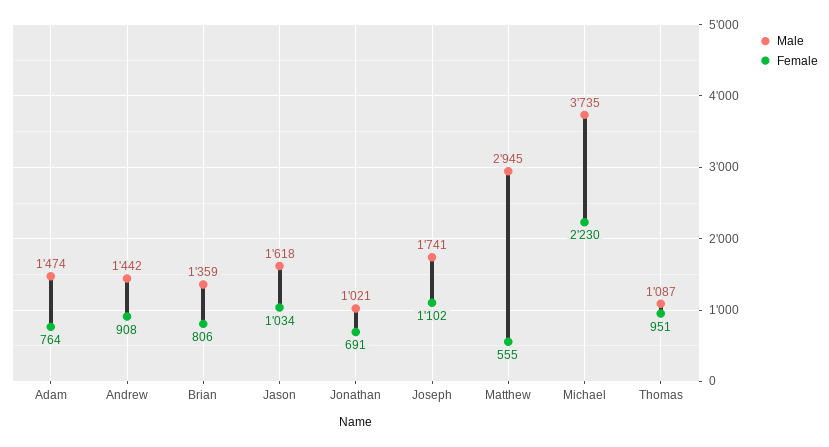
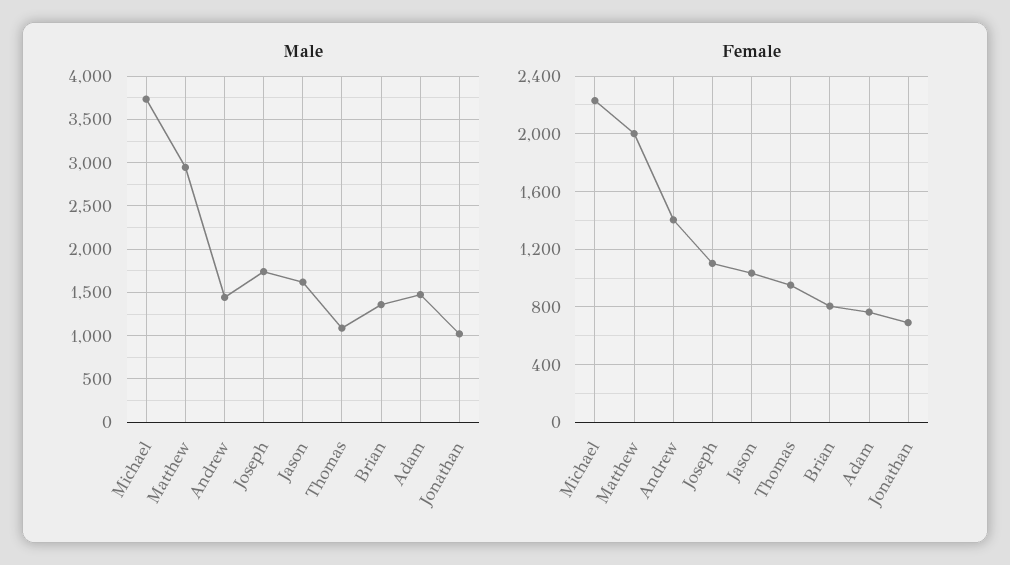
Female, Andrew: 908 -> 1400
Female, Matthew: 555 -> 2000

